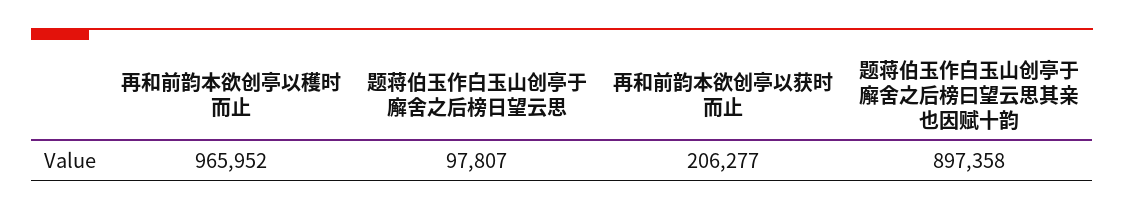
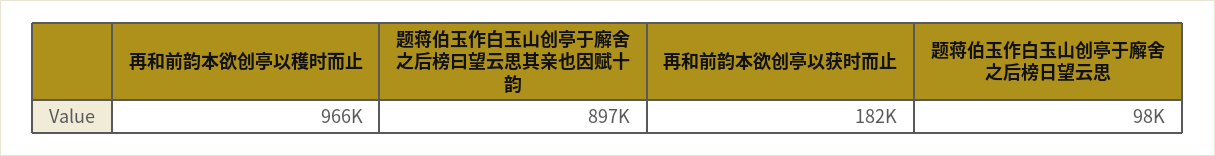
再和前韵本欲创亭以获时而止: 206277 -> 182000

